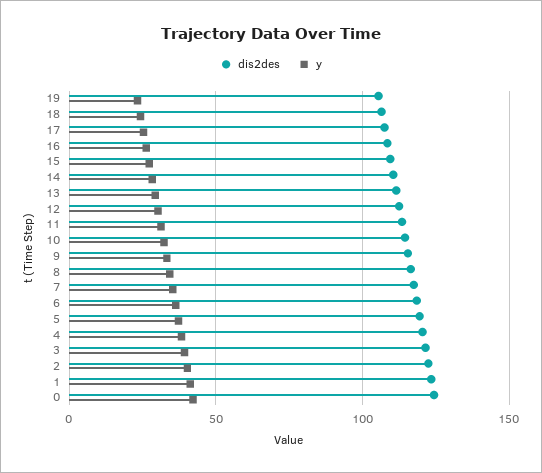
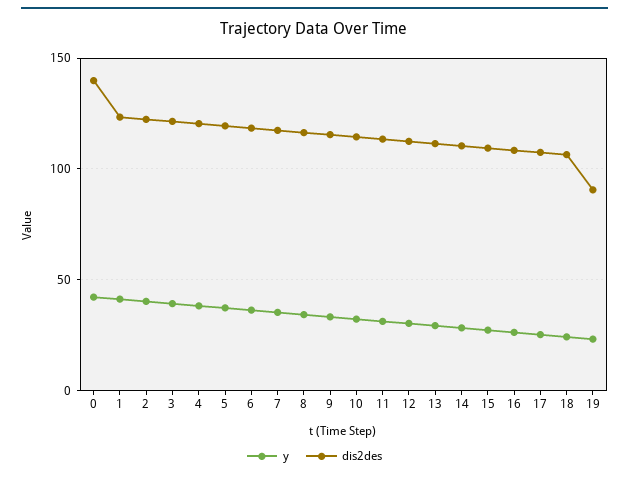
dis2des, 19: 105 -> 90
dis2des, 0: 125 -> 140

